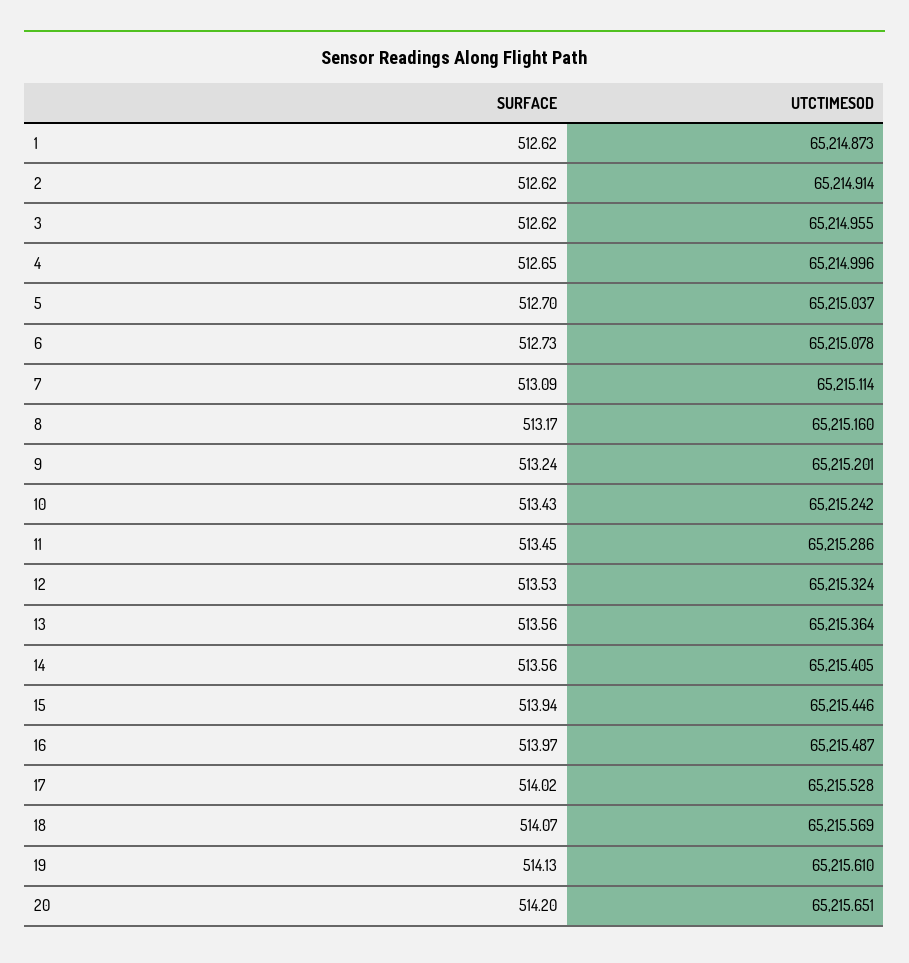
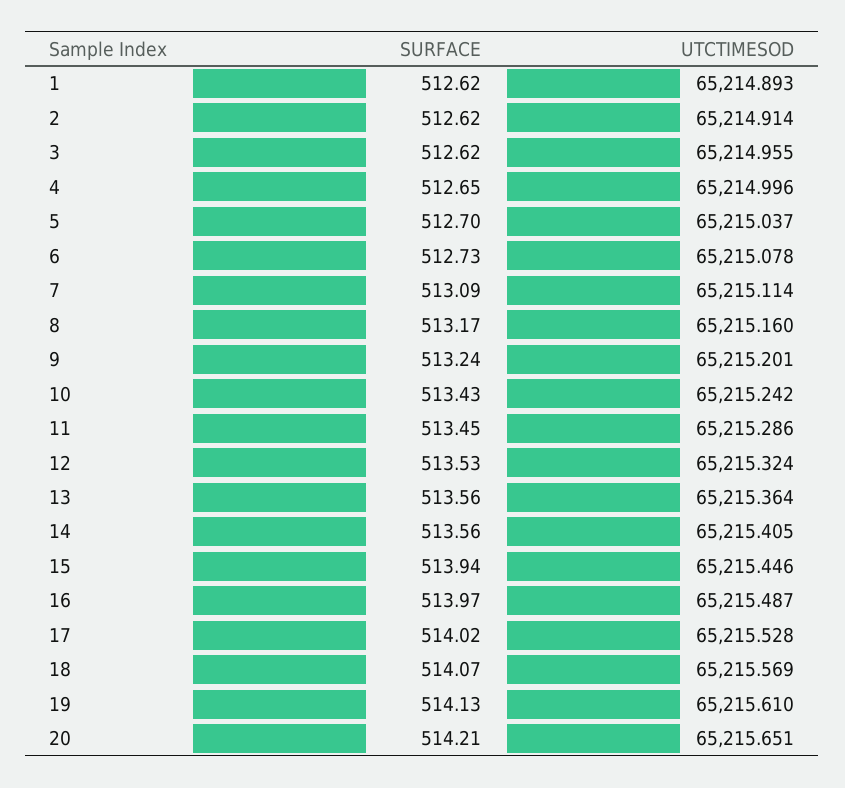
UTCTIMESOD, 1: 65214.873 -> 65214.893
SURFACE, 20: 514.2 -> 514.21

